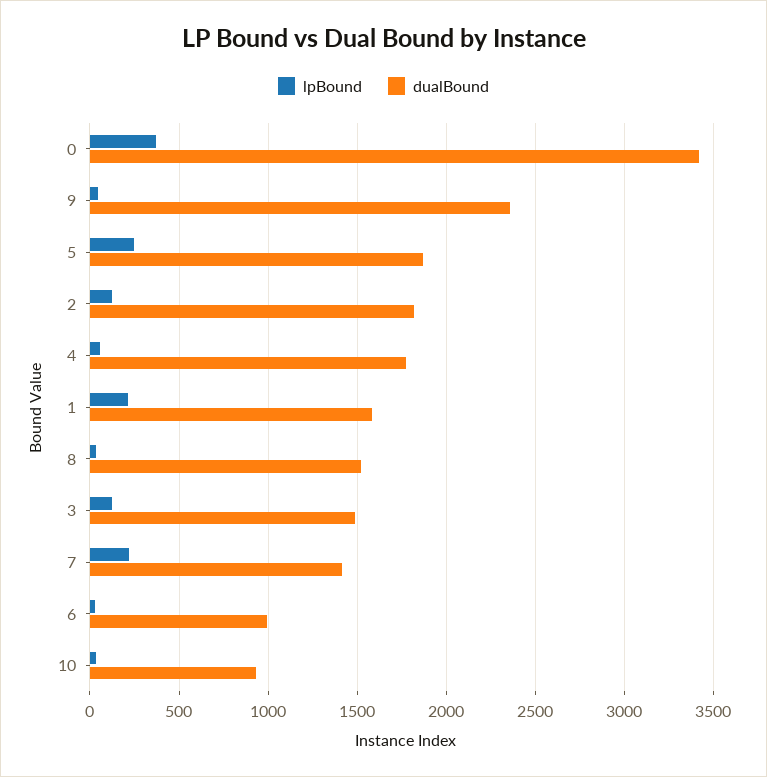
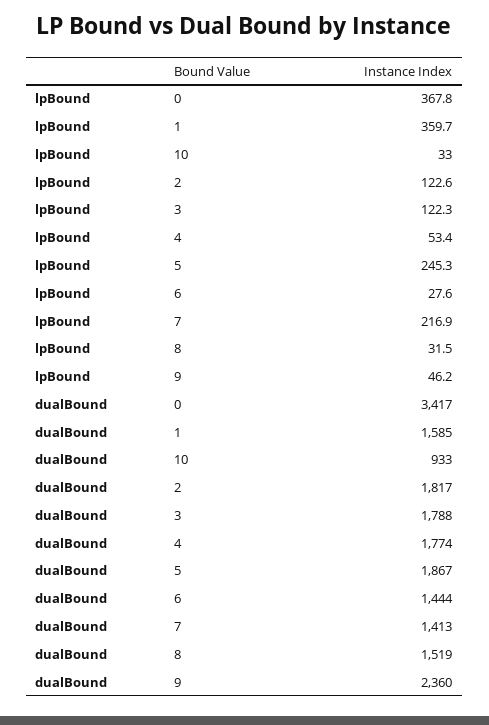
lpBound, 1: 200 -> 359.7
dualBound, 3: 1500 -> 1788
dualBound, 6: 1000 -> 1444

